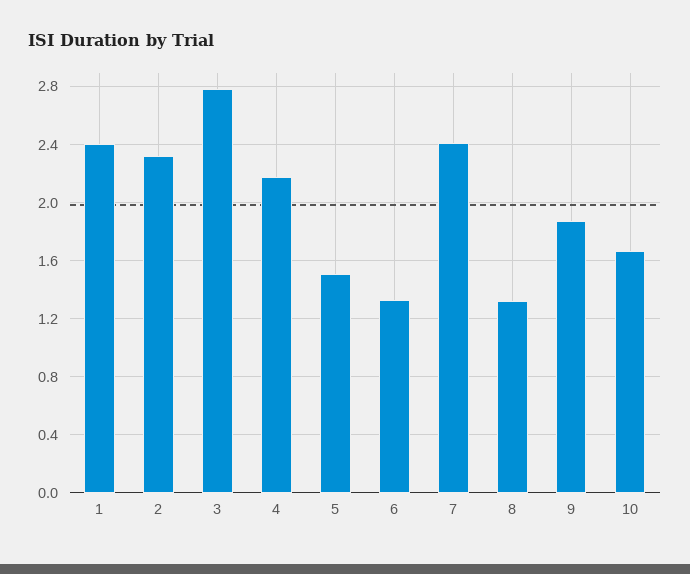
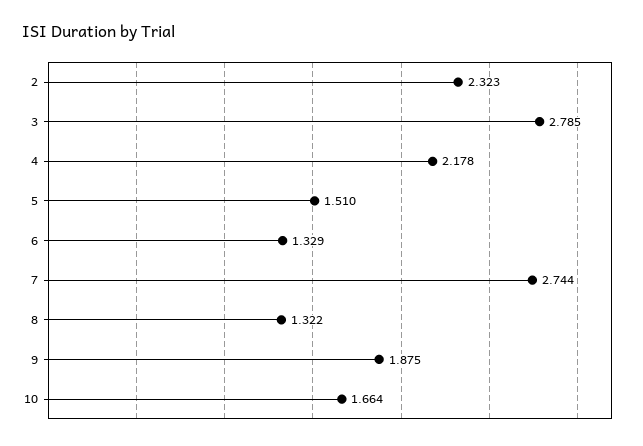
1: 2.4 -> none
7: 2.4 -> 2.744

